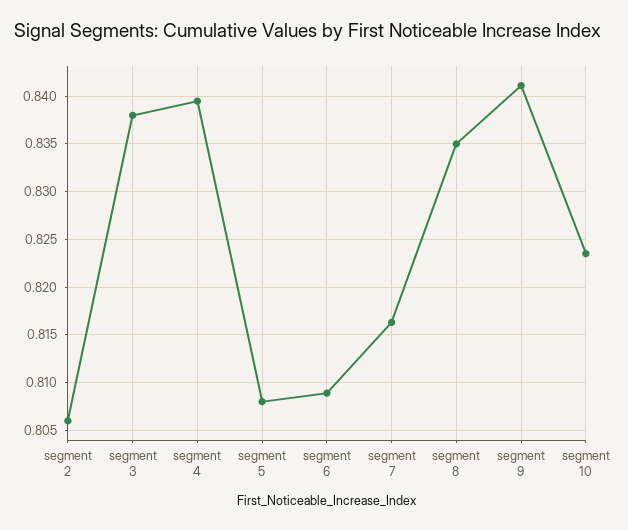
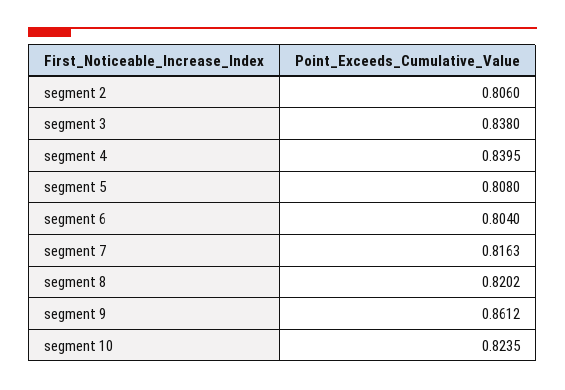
segment 6: 0.809 -> 0.804
segment 8: 0.835 -> 0.8202
segment 9: 0.841 -> 0.8612

